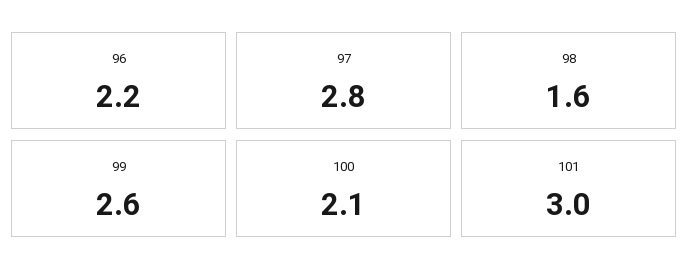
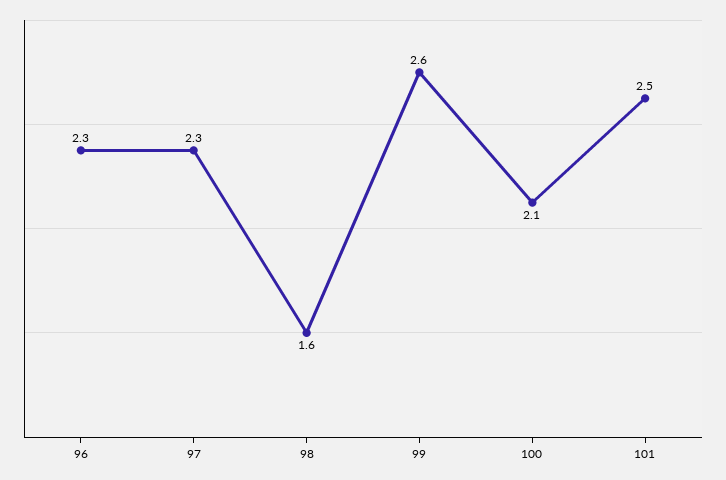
96: 2.2 -> 2.3
97: 2.8 -> 2.3
101: 3 -> 2.5

